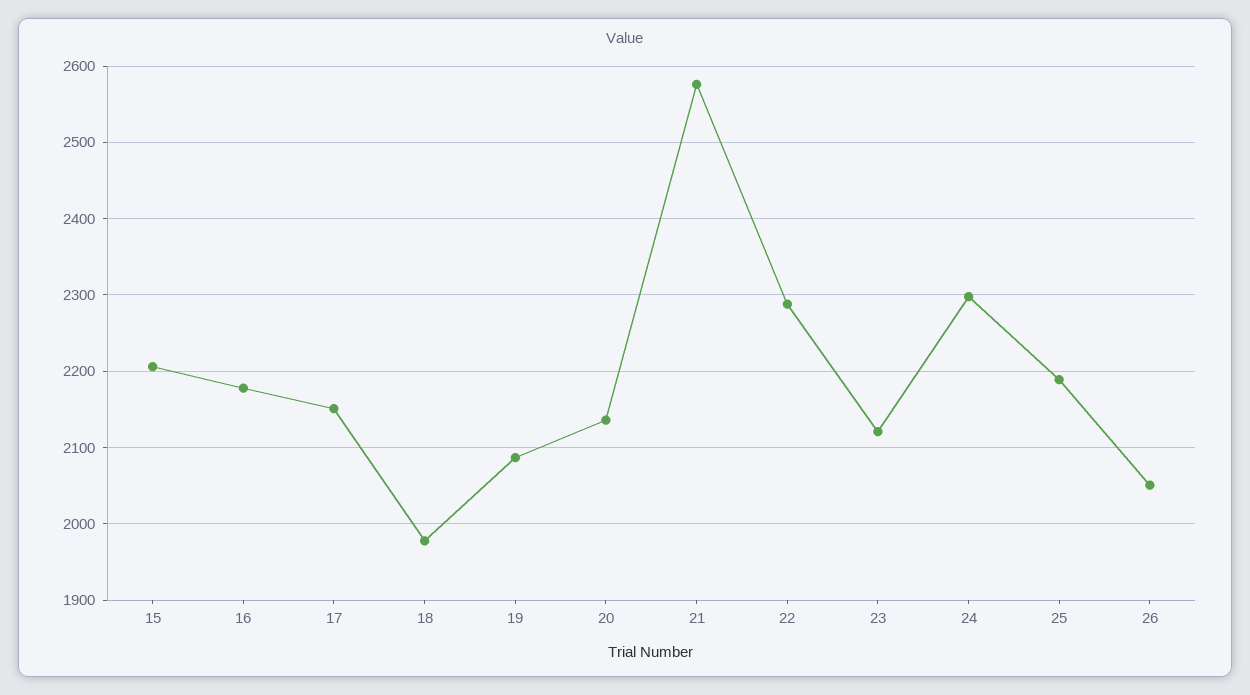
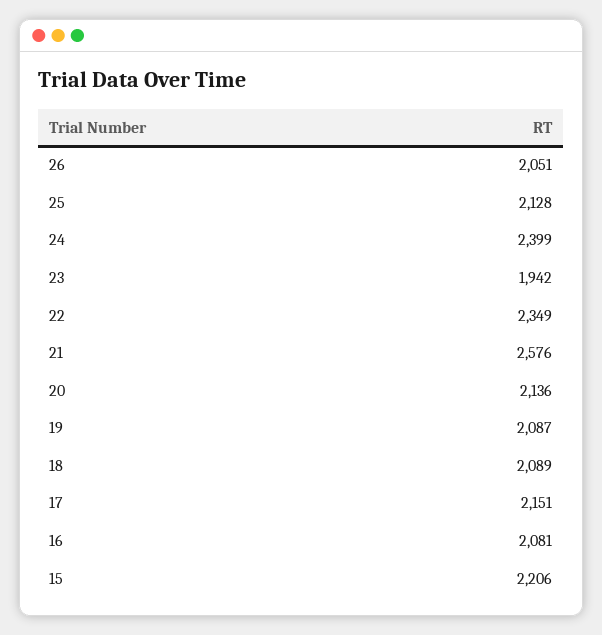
16: 2180 -> 2081
18: 1980 -> 2089
22: 2290 -> 2349
23: 2120 -> 1942
24: 2300 -> 2399
25: 2190 -> 2128

